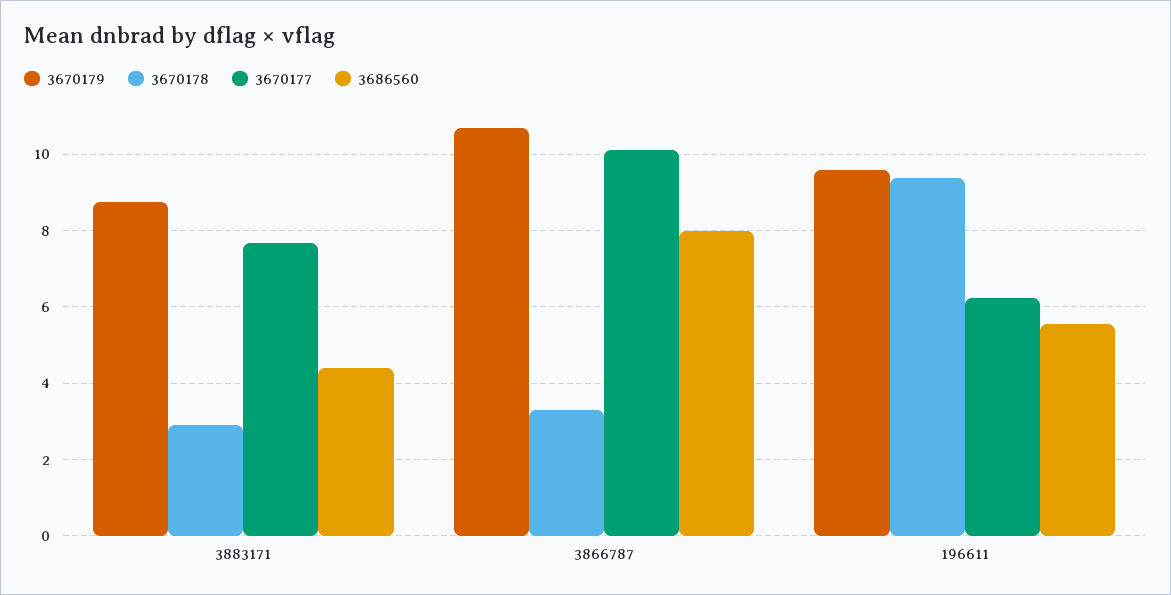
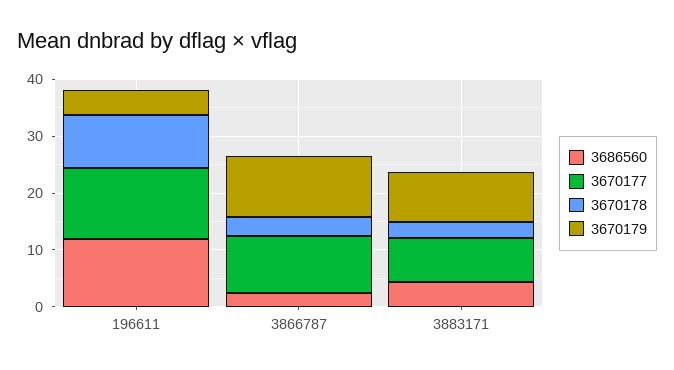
3686560, 3866787: 8 -> 2
3670179, 196611: 9.6 -> 4
3670177, 196611: 6.2 -> 12
3686560, 196611: 5.6 -> 12

